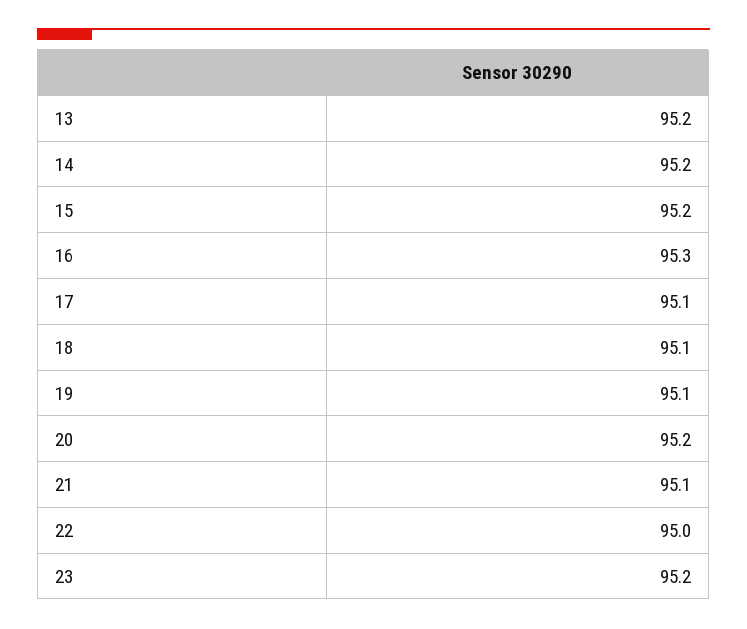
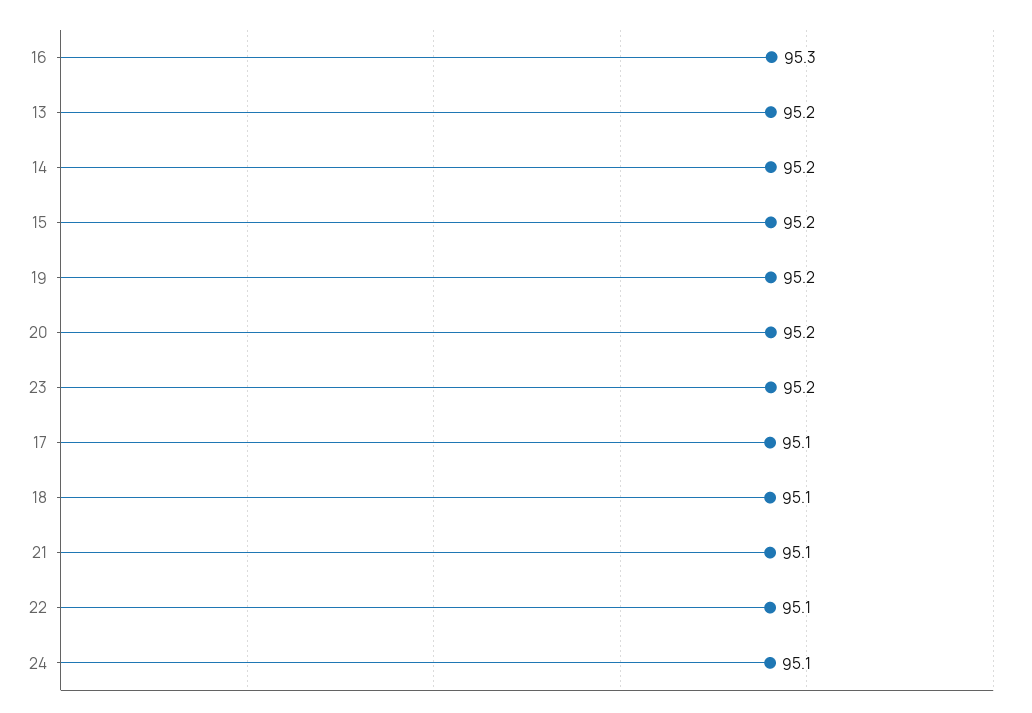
19: 95.1 -> 95.2
22: 95 -> 95.1
24: none -> 95.1

